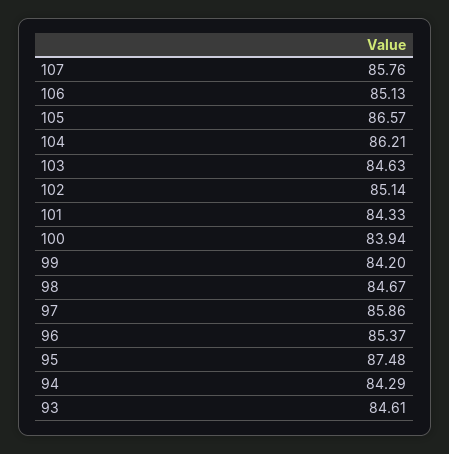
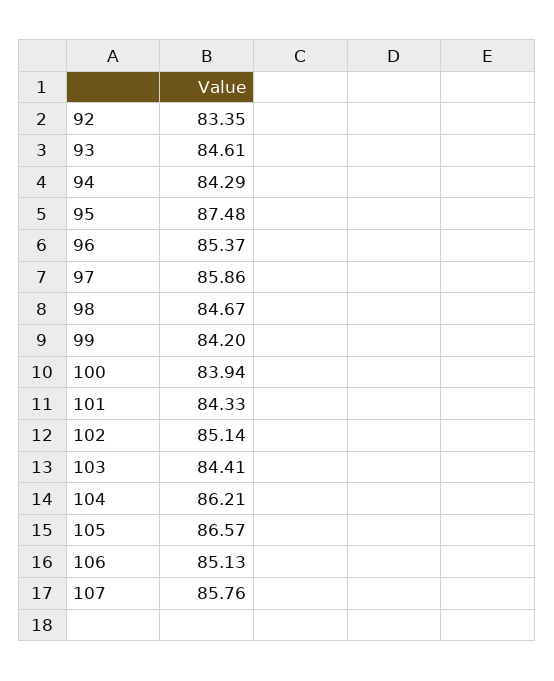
103: 84.63 -> 84.41
92: none -> 83.35

